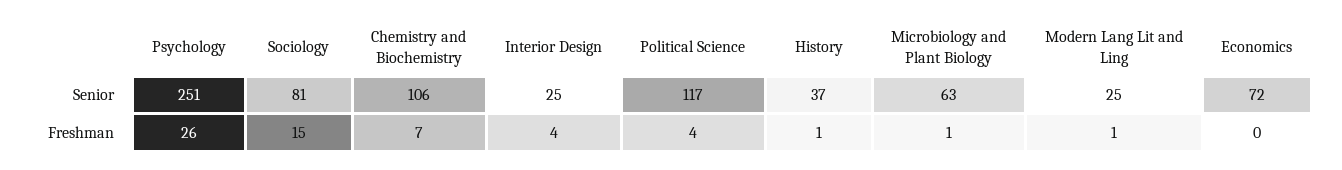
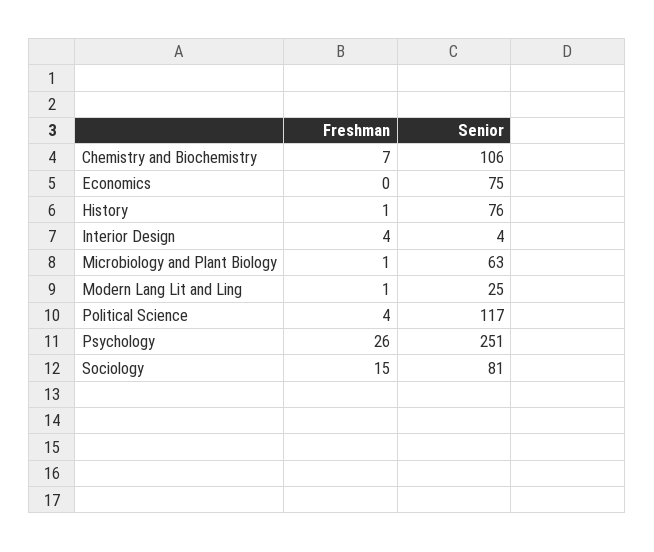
Interior Design, Senior: 25 -> 4
History, Senior: 37 -> 76
Economics, Senior: 72 -> 75

